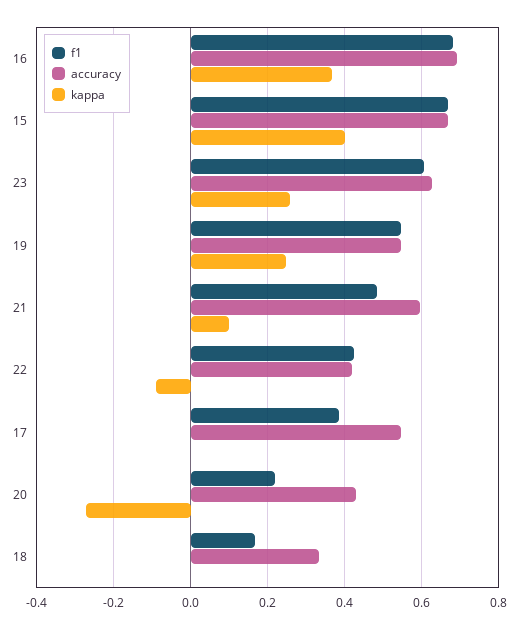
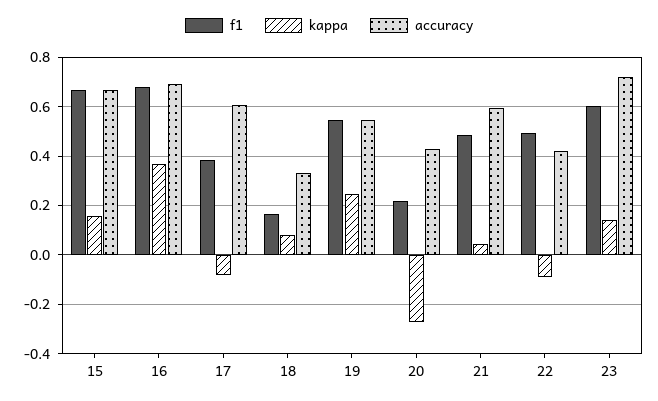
kappa, 15: 0.4 -> 0.15
accuracy, 23: 0.62 -> 0.725
kappa, 23: 0.26 -> 0.15
kappa, 21: 0.1 -> 0.05
f1, 22: 0.42 -> 0.5
accuracy, 17: 0.54 -> 0.6
kappa, 17: 0 -> -0.075
kappa, 18: 0 -> 0.075

